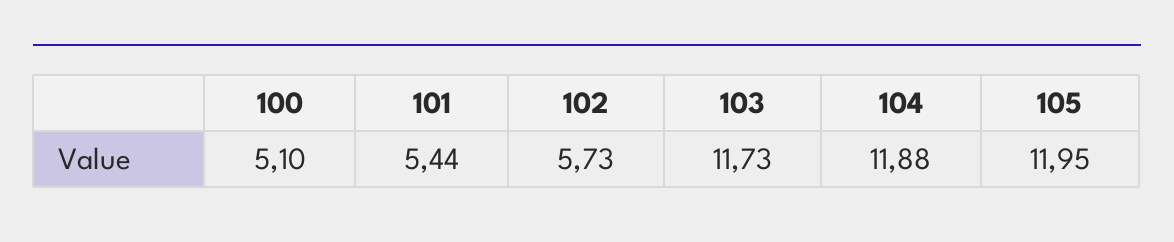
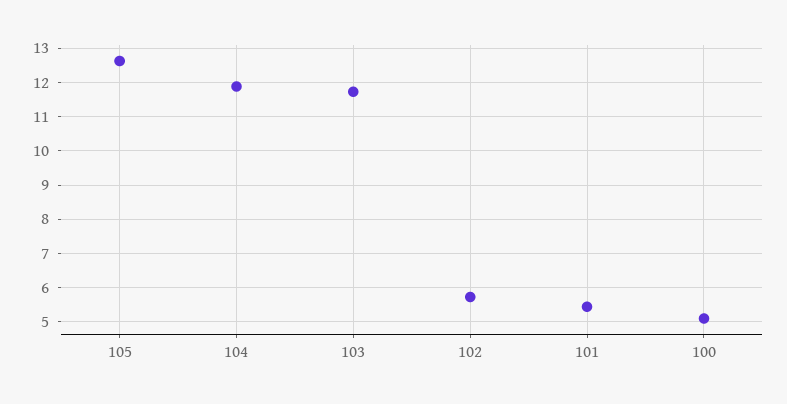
105: 11.95 -> 12.6

